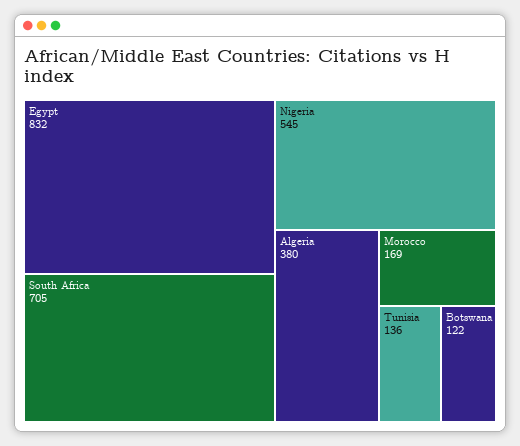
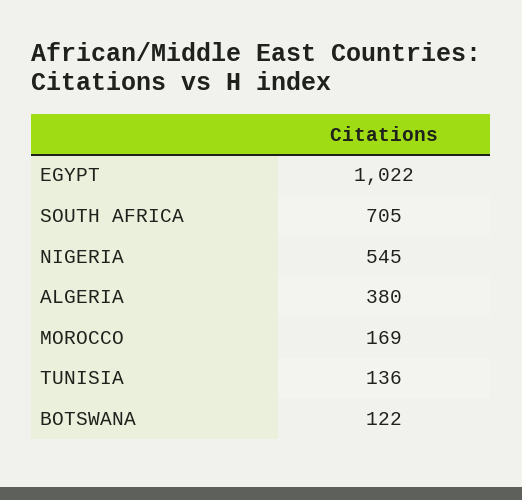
Egypt: 832 -> 1022

